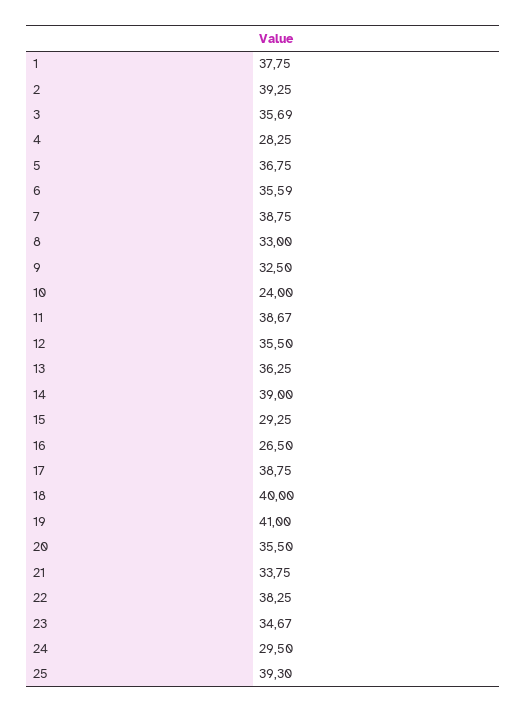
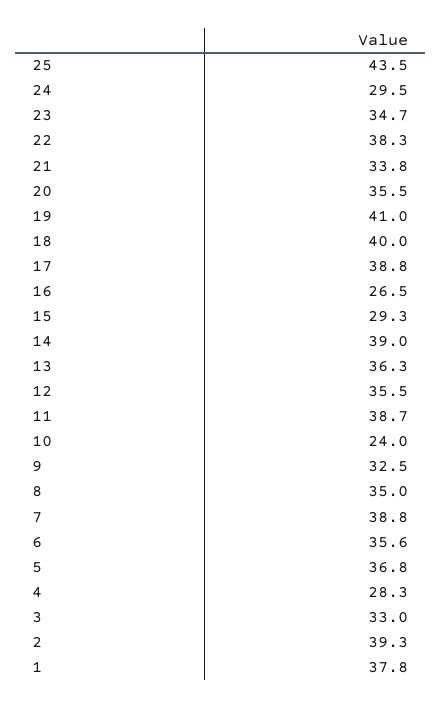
3: 35.69 -> 33
8: 33 -> 35
25: 39.3 -> 43.5

